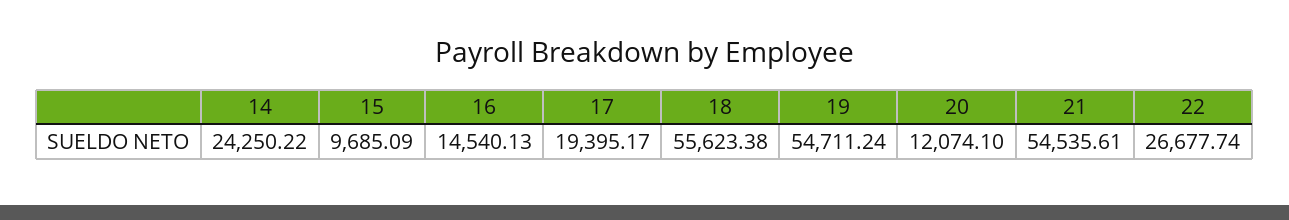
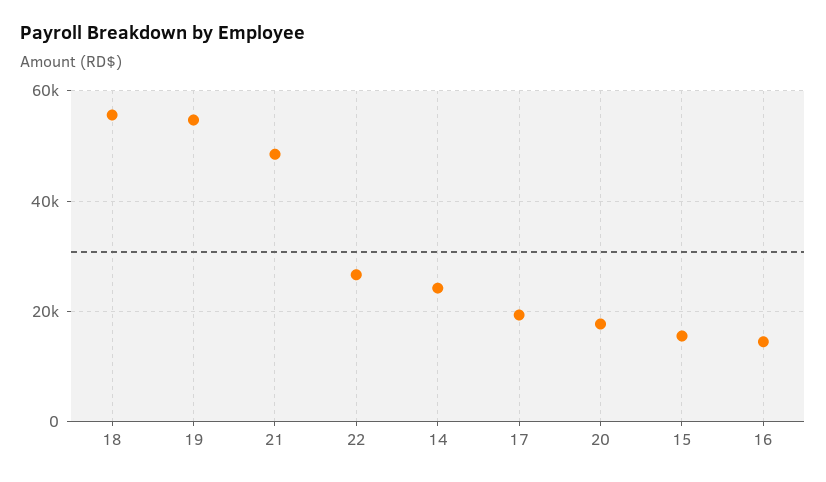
15: 9685.09 -> 16000
20: 12074.1 -> 18000
21: 54535.61 -> 48000

